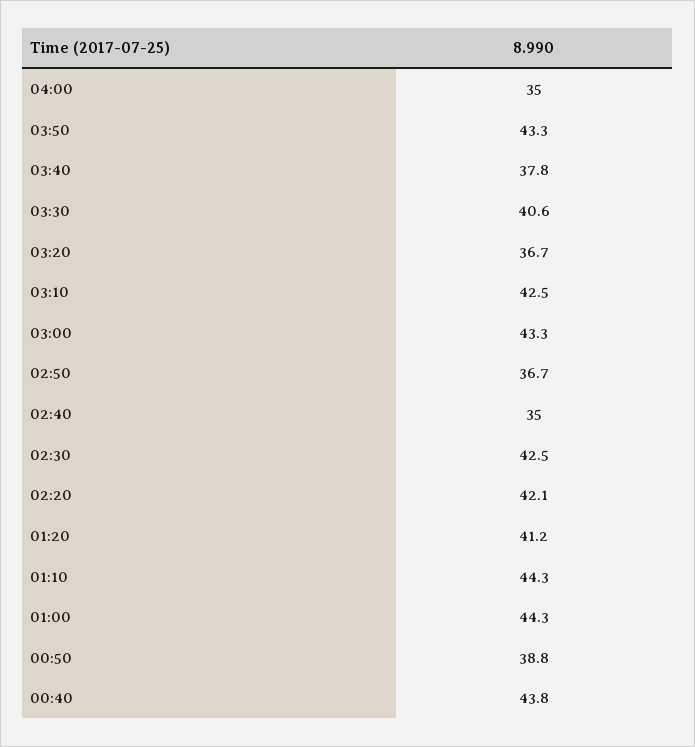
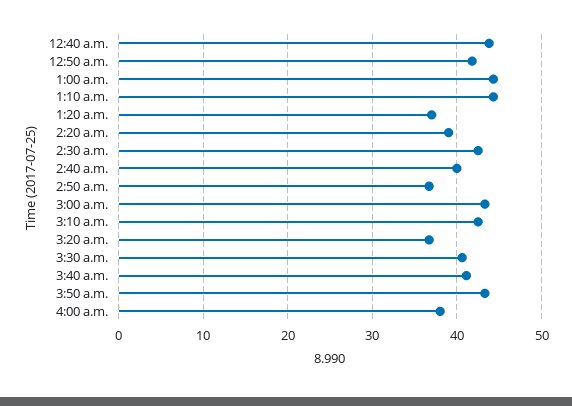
04:00: 35 -> 38
03:40: 37.8 -> 41
02:40: 35 -> 40
02:20: 42.1 -> 39
01:20: 41.2 -> 37
00:50: 38.8 -> 42

